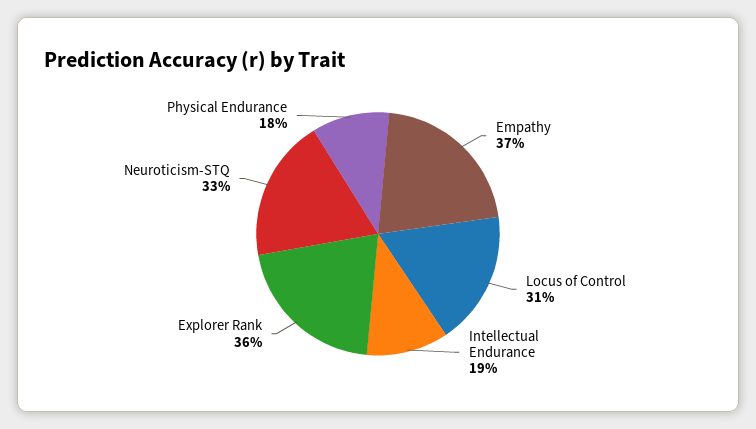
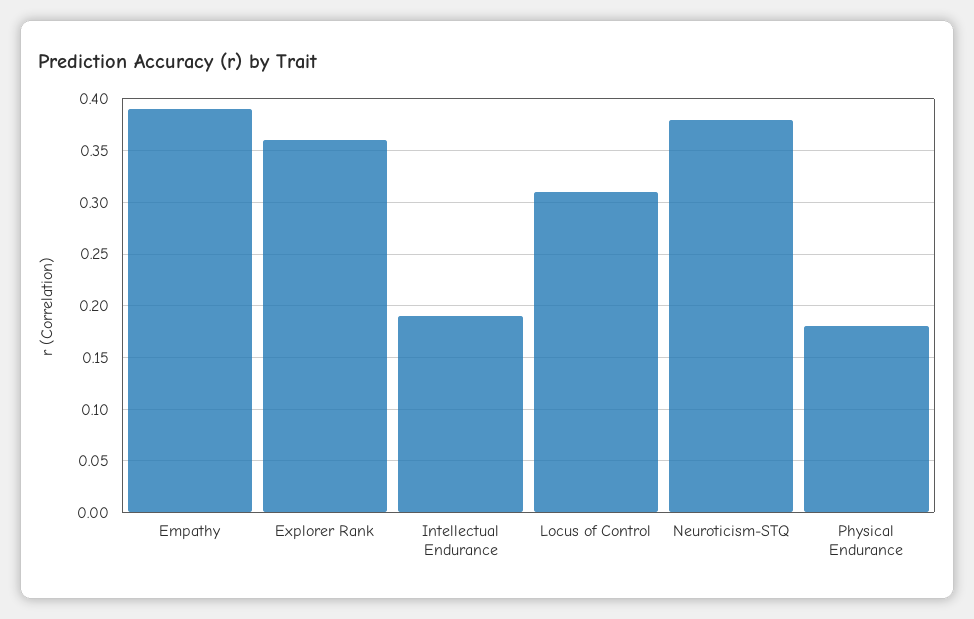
Empathy: 0.37 -> 0.39
Neuroticism-STQ: 0.33 -> 0.38

